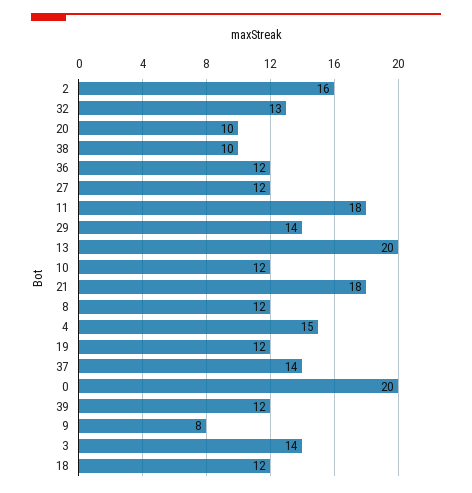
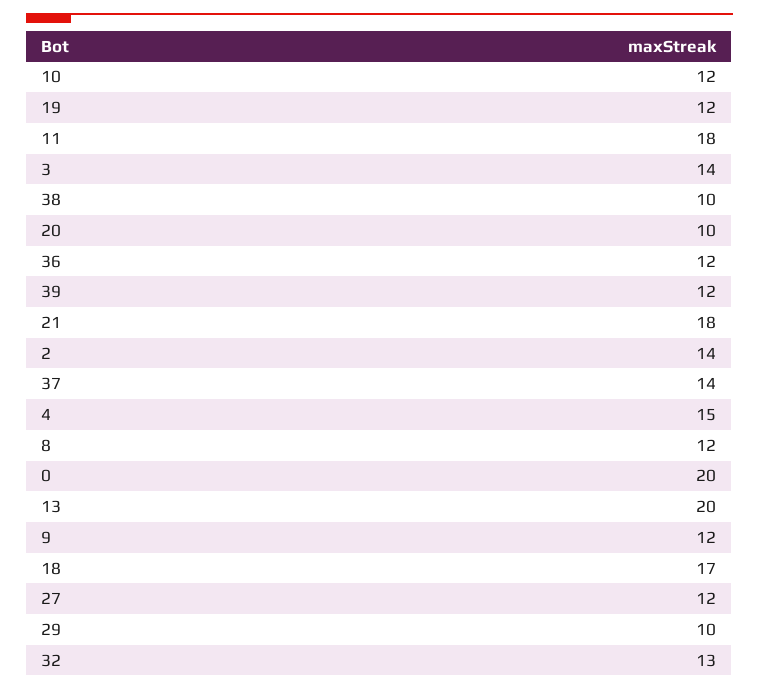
2: 16 -> 14
29: 14 -> 10
9: 8 -> 12
18: 12 -> 17

